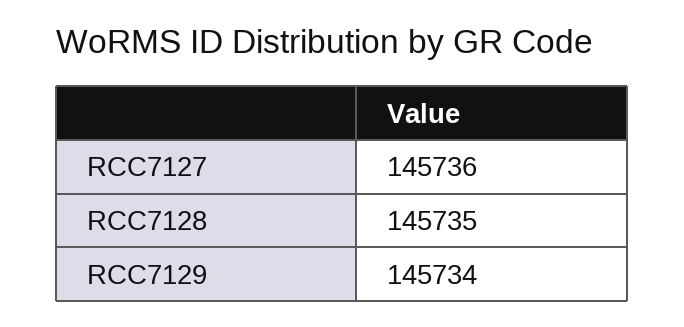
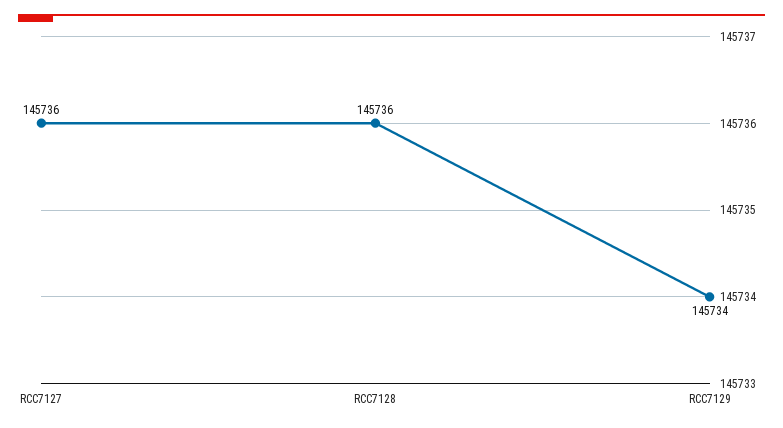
RCC7128: 145735 -> 145736

